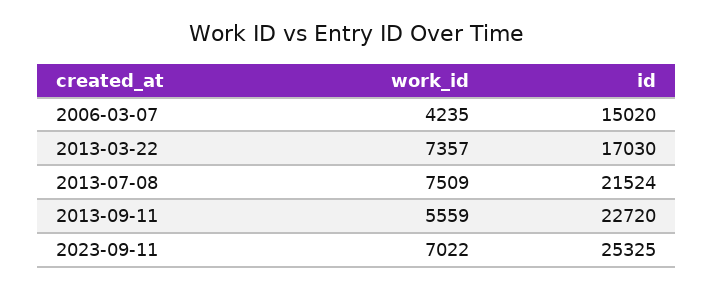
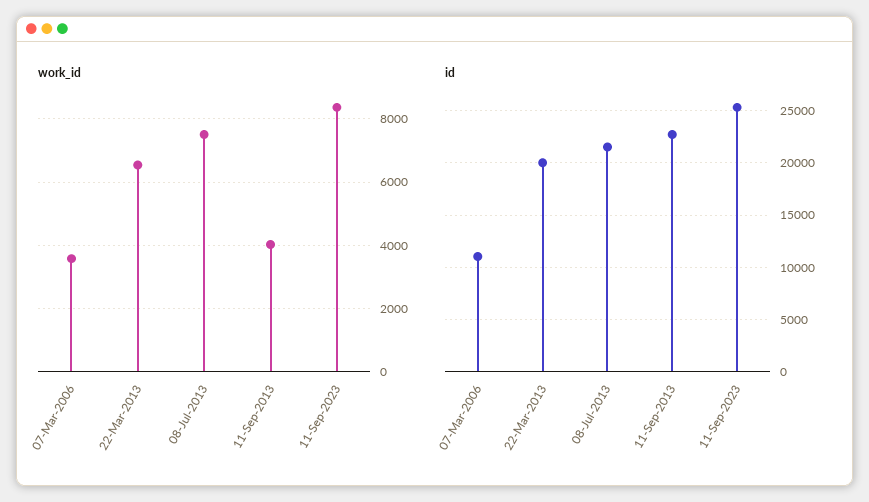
work_id, 2006-03-07: 4235 -> 3600
id, 2006-03-07: 15020 -> 11000
work_id, 2013-03-22: 7357 -> 6600
id, 2013-03-22: 17030 -> 20000
work_id, 2013-09-11: 5559 -> 4000
work_id, 2023-09-11: 7022 -> 8400

